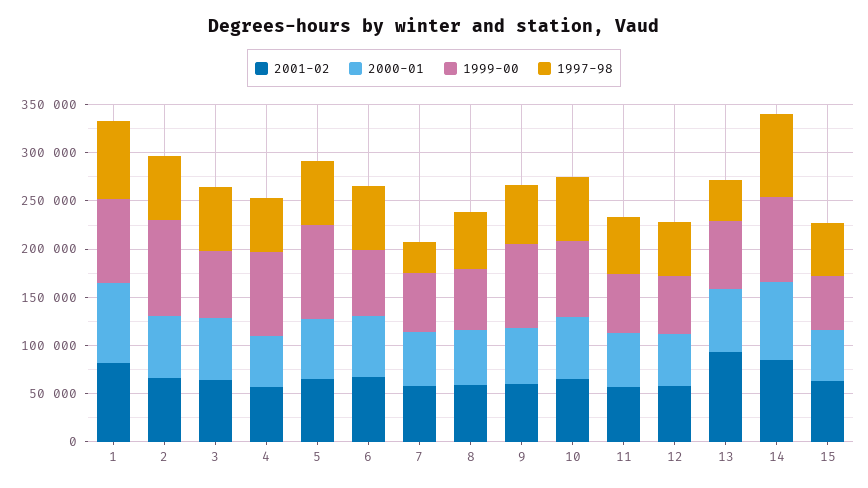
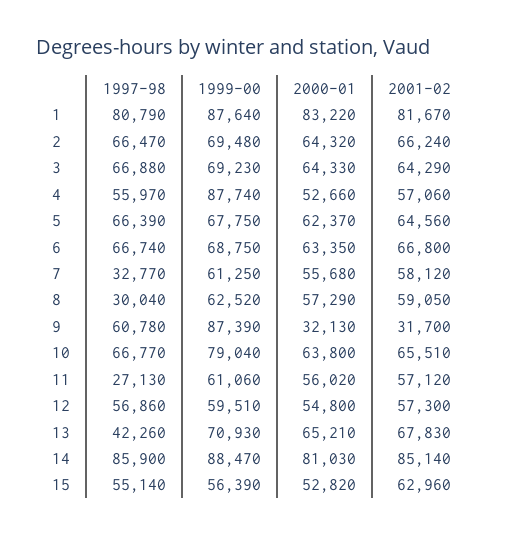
1999-00, 2: 100000 -> 69480
1999-00, 5: 100000 -> 67750
1997-98, 8: 60000 -> 30040
2001-02, 9: 60000 -> 31700
2000-01, 9: 60000 -> 32130
1997-98, 11: 60000 -> 27130
2001-02, 13: 90000 -> 67830

